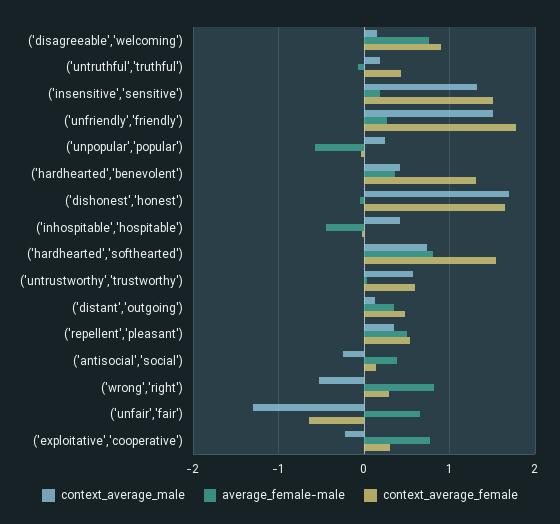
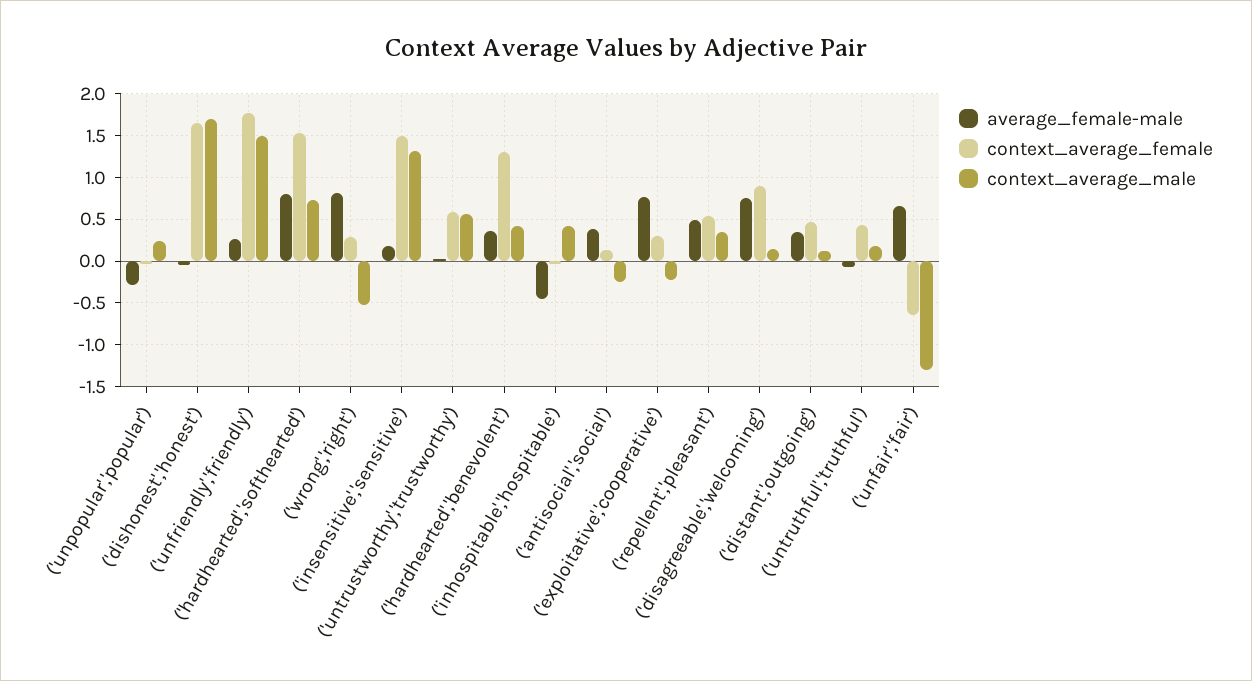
average_female-male, ('unpopular','popular'): -0.6 -> -0.3

